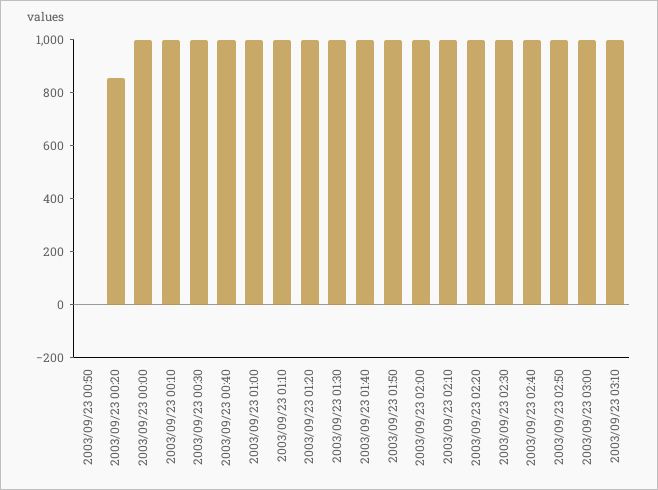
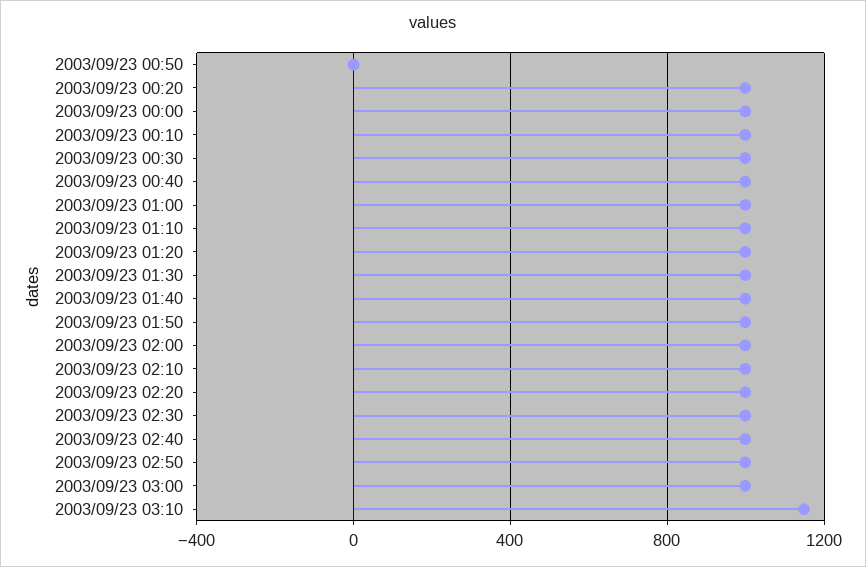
2003/09/23 00:20: 850 -> 1000
2003/09/23 03:10: 1000 -> 1150

